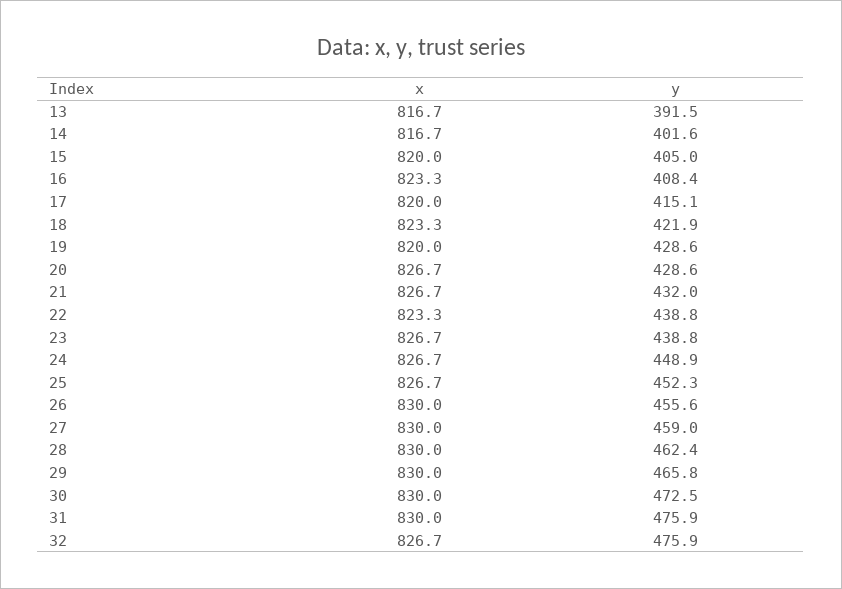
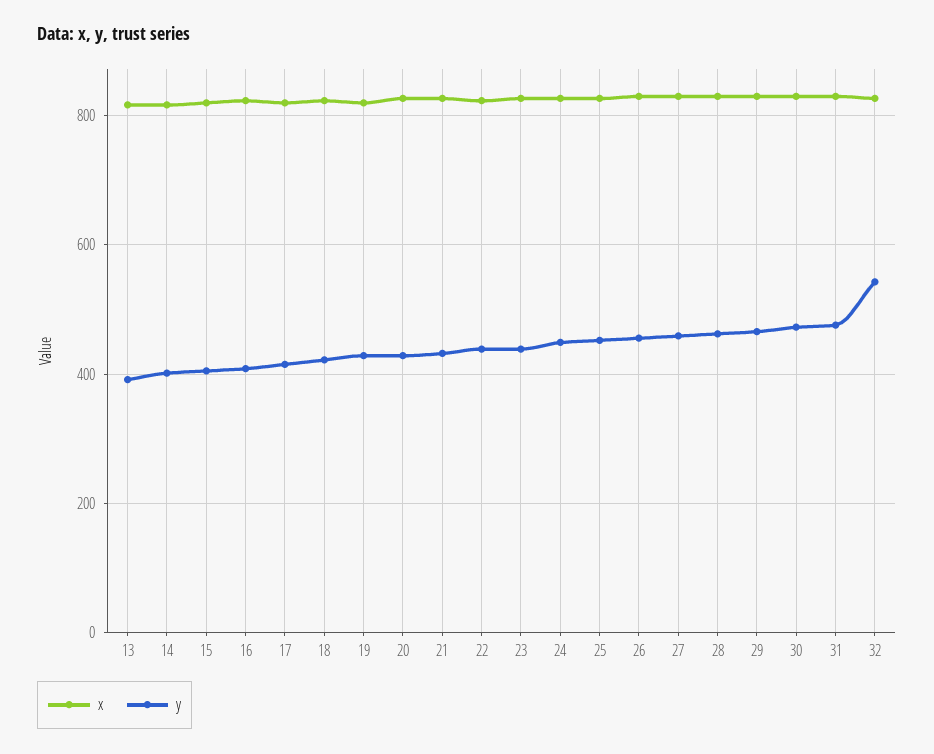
y, 32: 475.9 -> 540

